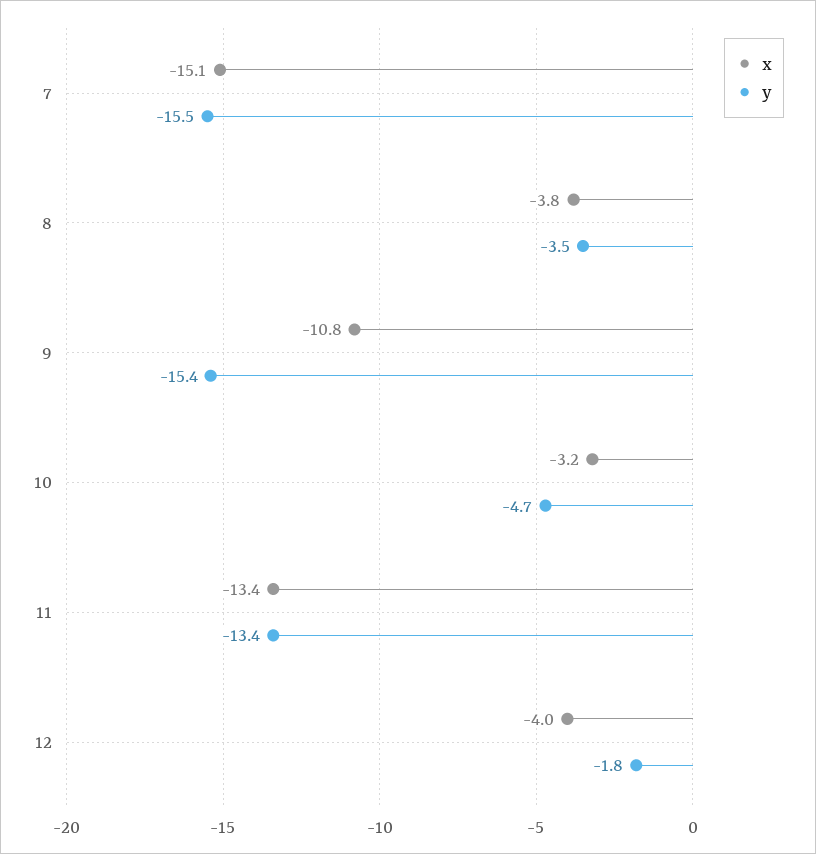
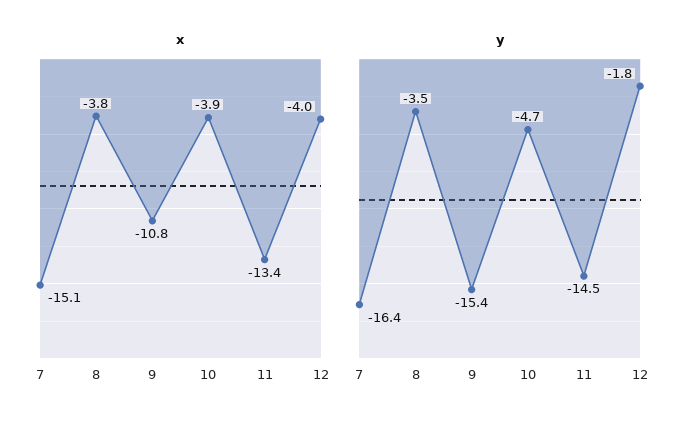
y, 7: -15.5 -> -16.4
x, 10: -3.2 -> -3.9
y, 11: -13.4 -> -14.5

